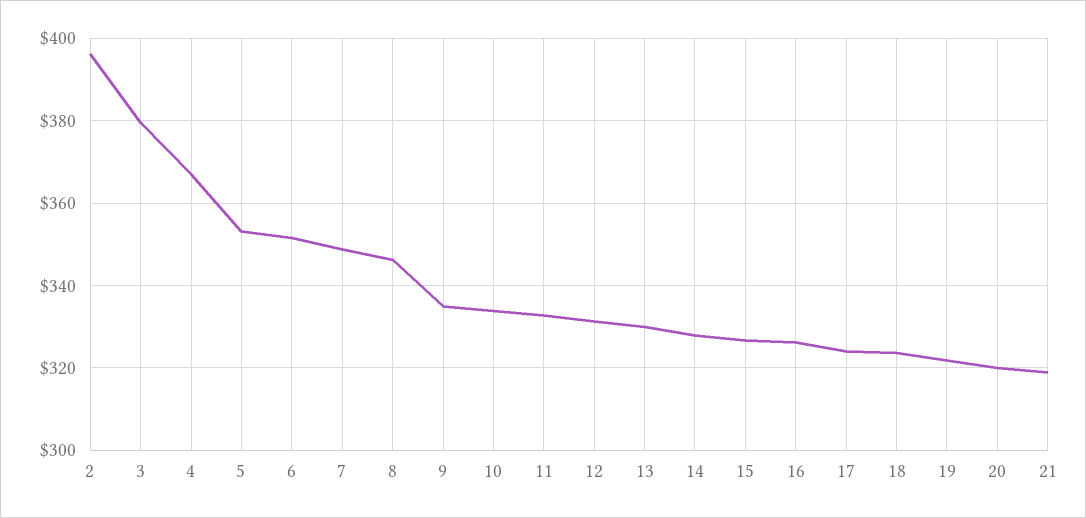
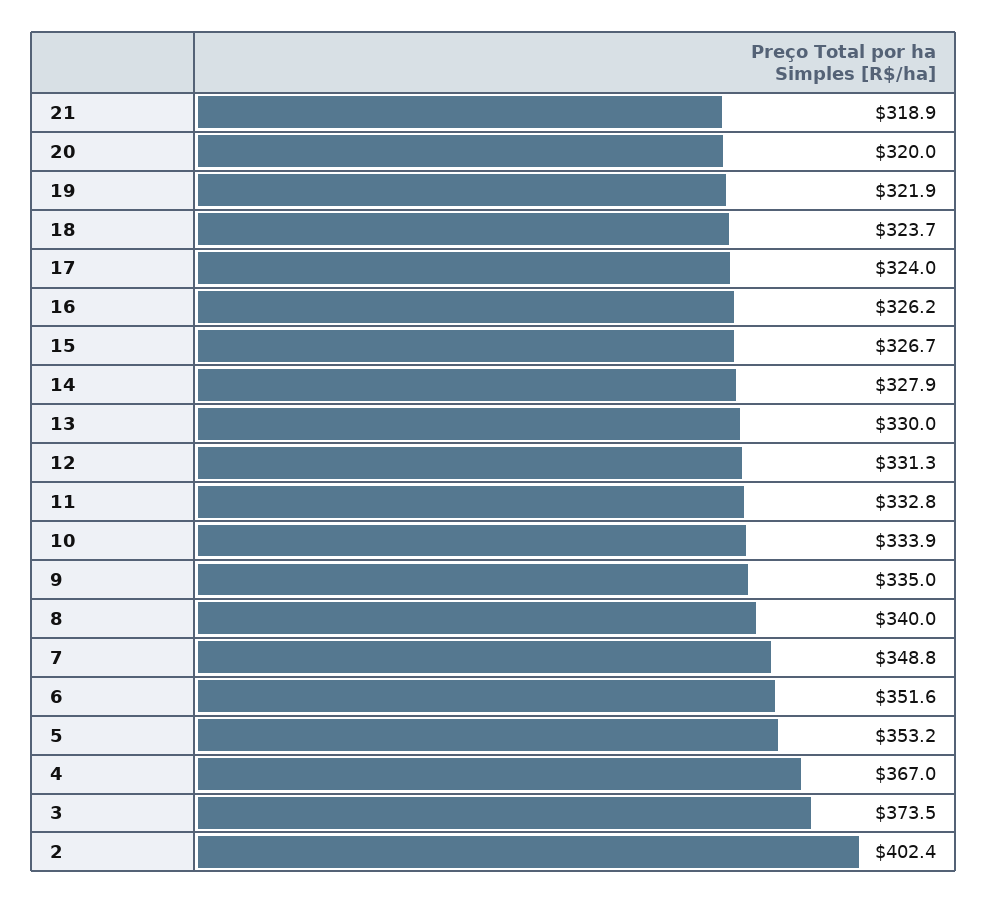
2: 396 -> 402.4
3: 380 -> 373.5
8: 346 -> 340

